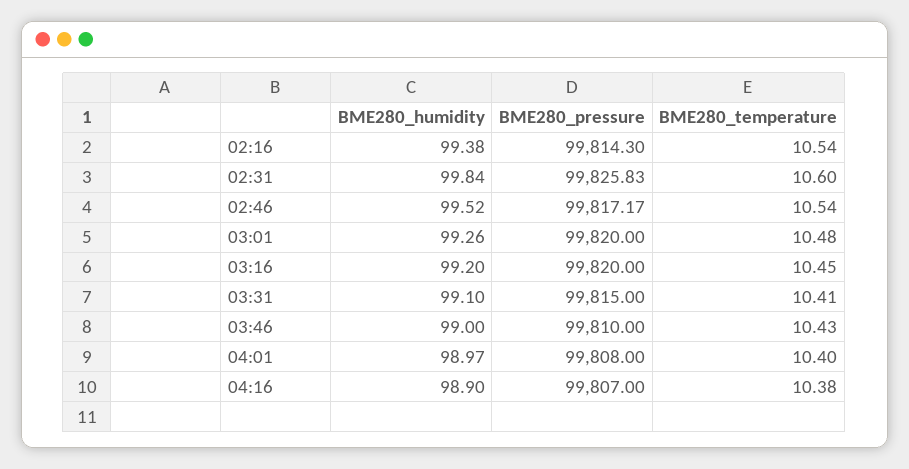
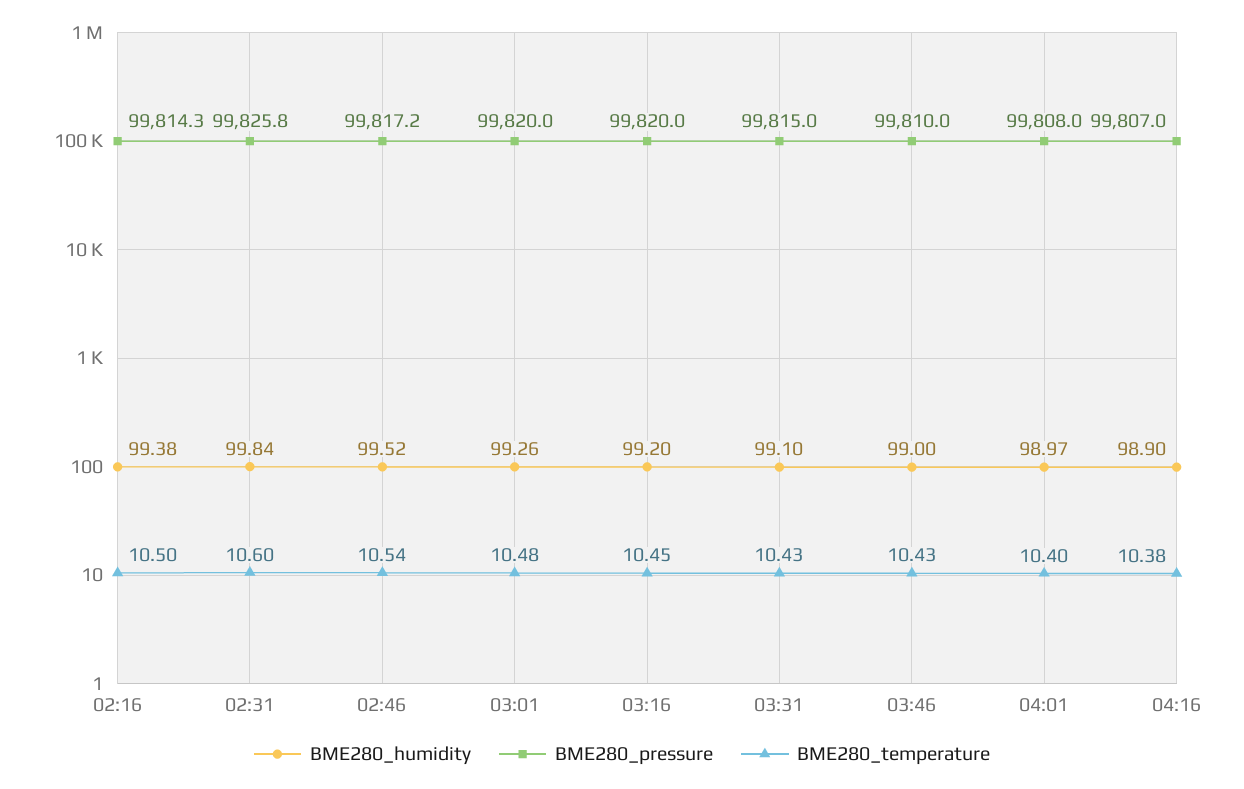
BME280_temperature, 02:16: 10.54 -> 10.5
BME280_temperature, 03:31: 10.41 -> 10.43

